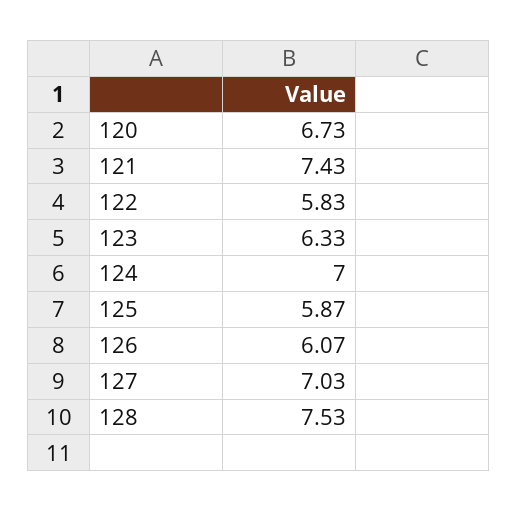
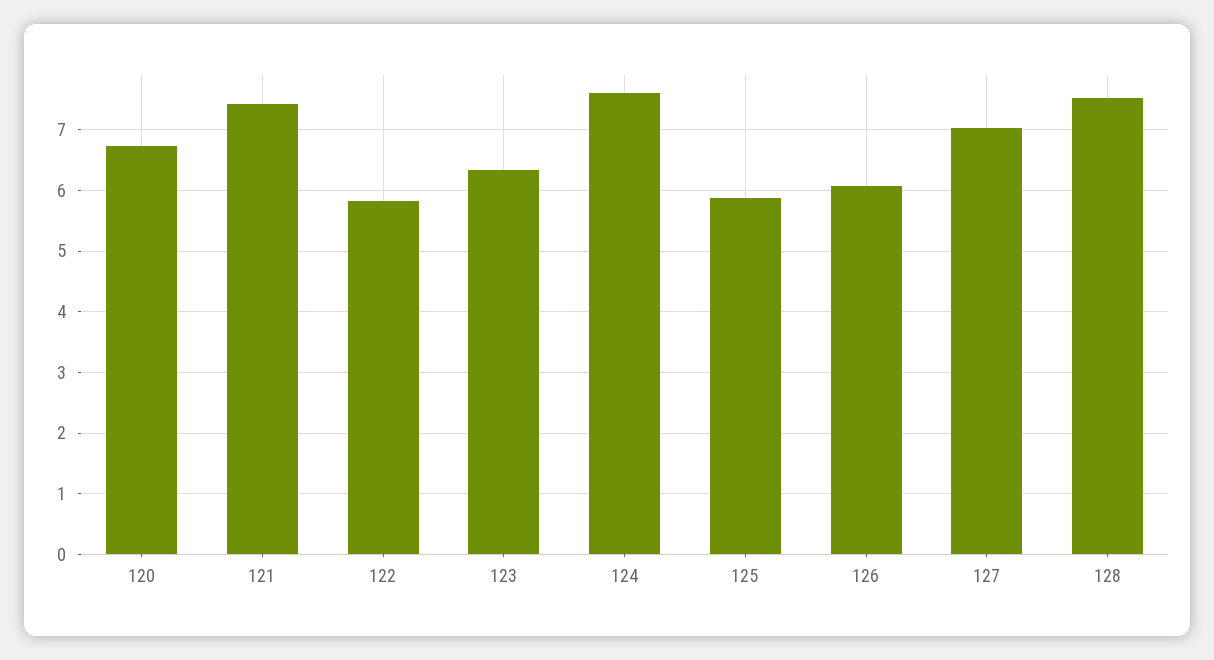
124: 7 -> 7.6

